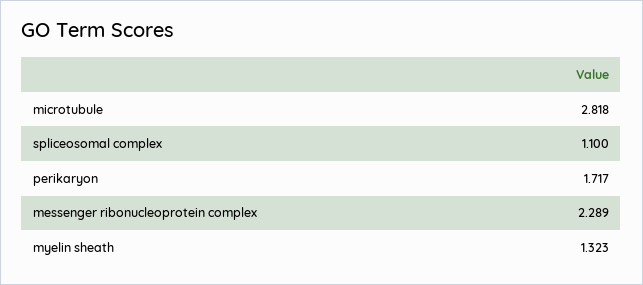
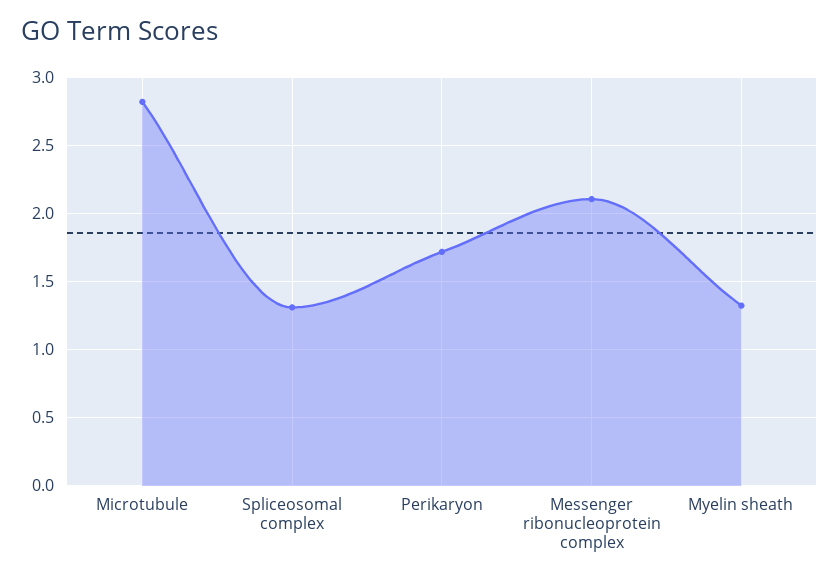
spliceosomal complex: 1.1 -> 1.3
messenger ribonucleoprotein complex: 2.289 -> 2.1

